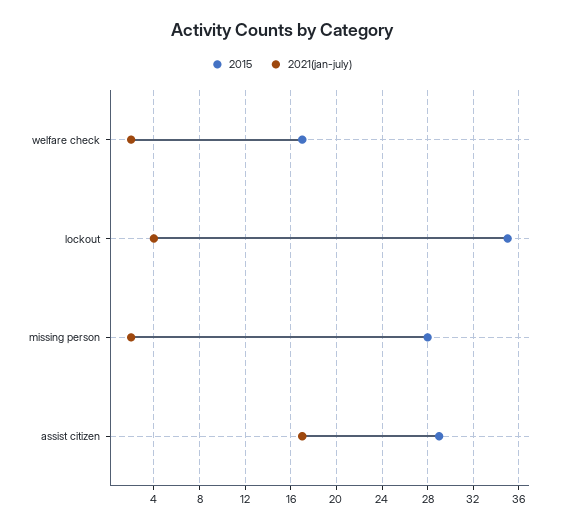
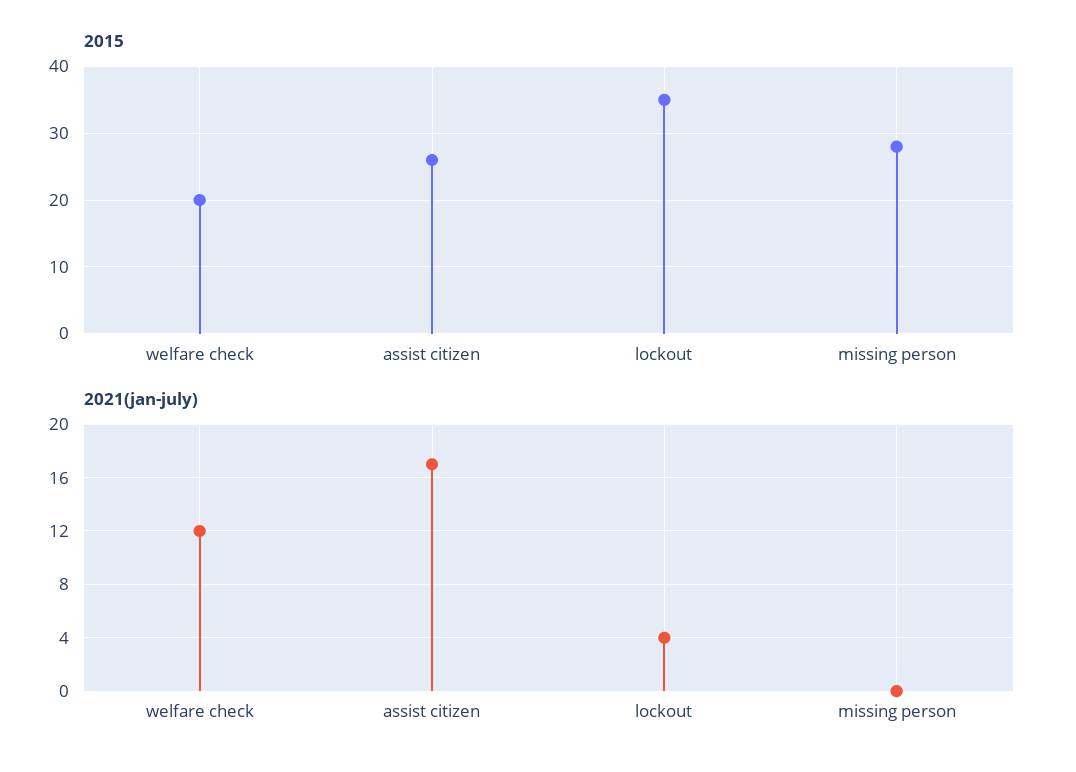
2015, welfare check: 17 -> 20
2021(jan-july), welfare check: 2 -> 12
2021(jan-july), missing person: 2 -> 0
2015, assist citizen: 29 -> 26

